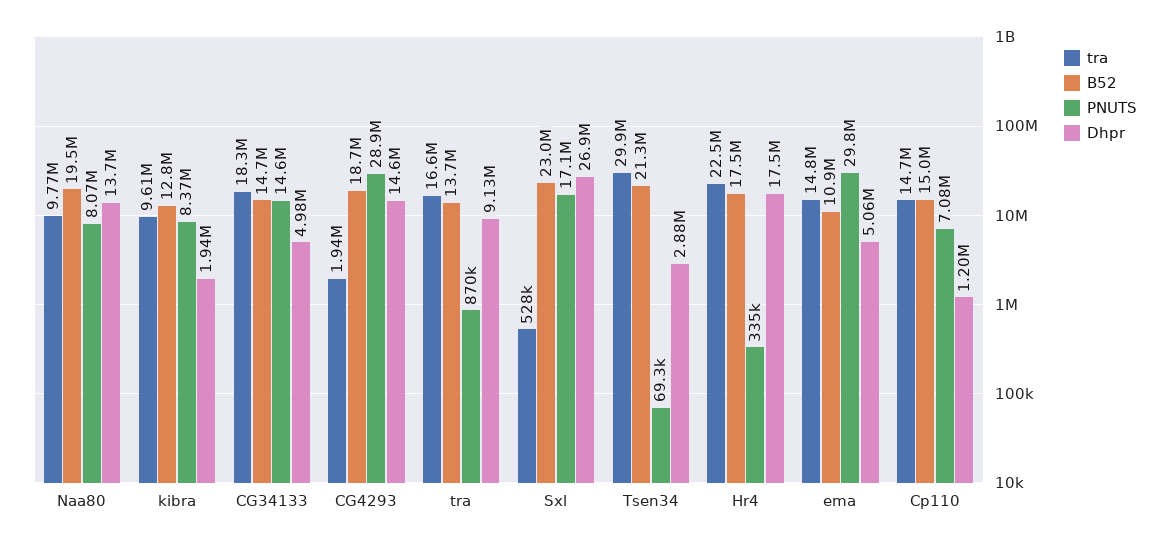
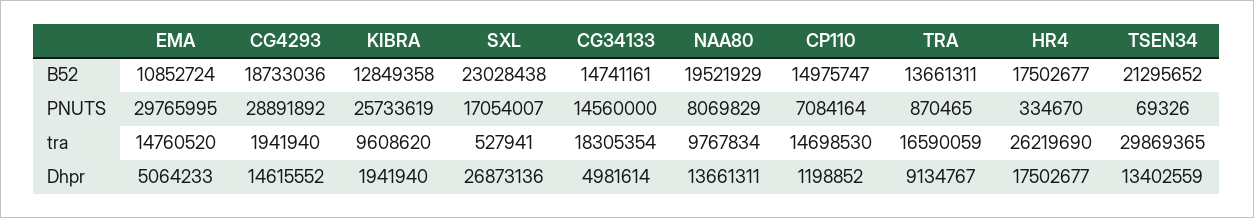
PNUTS, kibra: 8370000 -> 25733619
Dhpr, Tsen34: 2880000 -> 13402559
tra, Hr4: 22500000 -> 26219690

